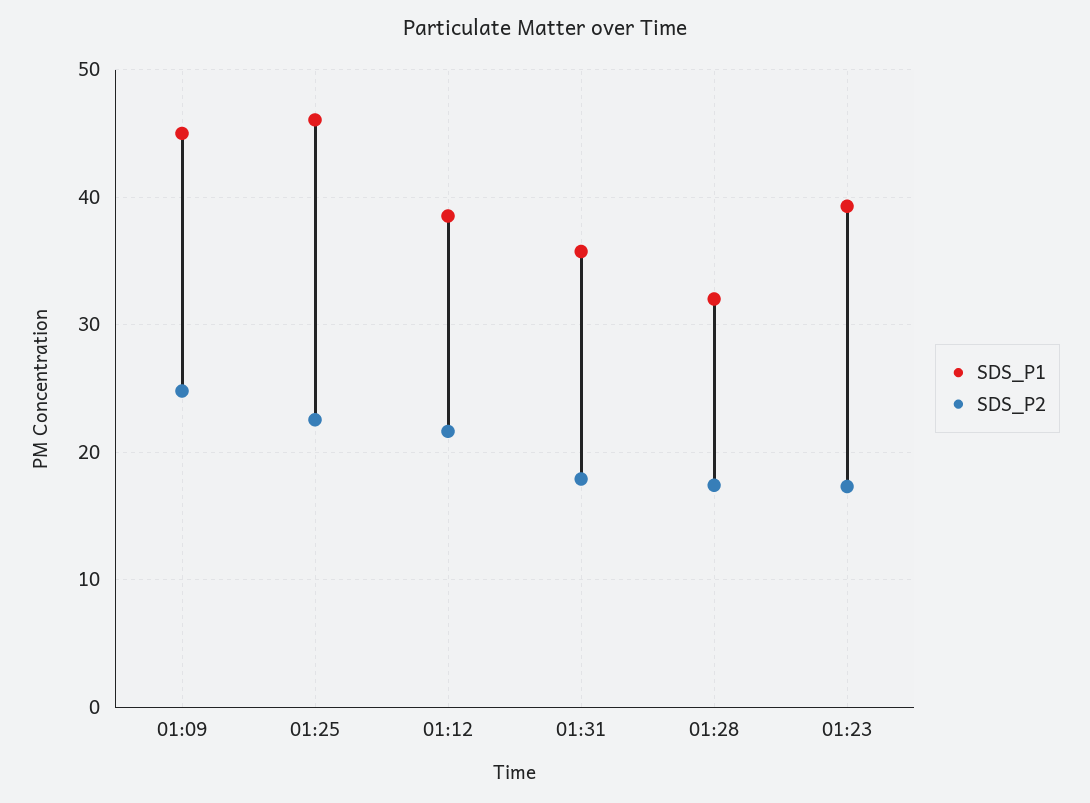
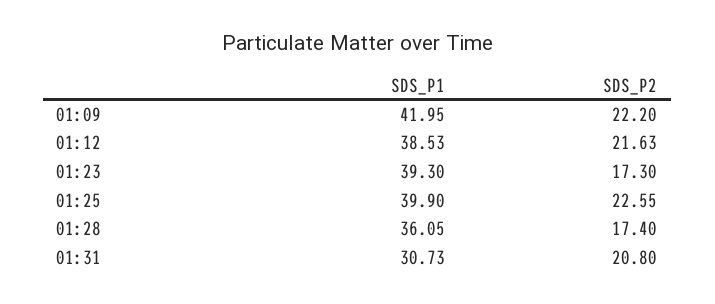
SDS_P1, 01:09: 45 -> 41.95
SDS_P2, 01:09: 25 -> 22.2
SDS_P1, 01:25: 46 -> 39.9
SDS_P1, 01:31: 36 -> 30.73
SDS_P2, 01:31: 18 -> 20.8
SDS_P1, 01:28: 32 -> 36.05

